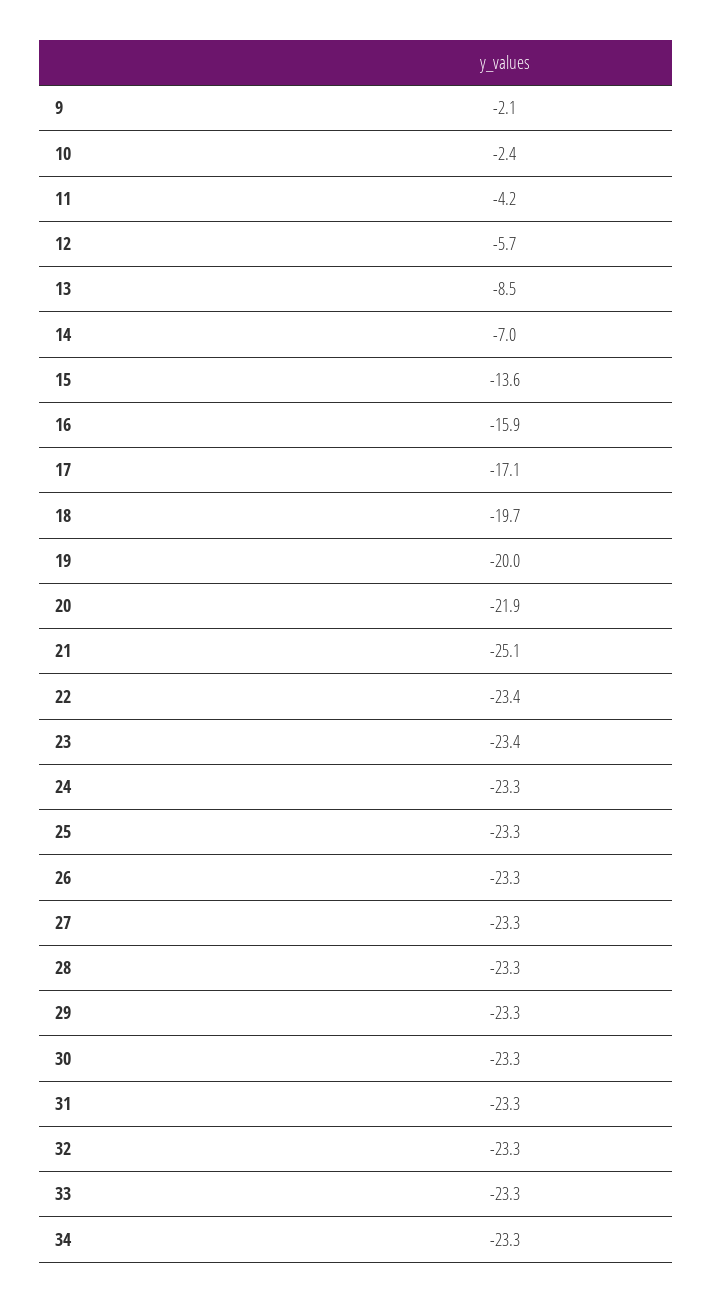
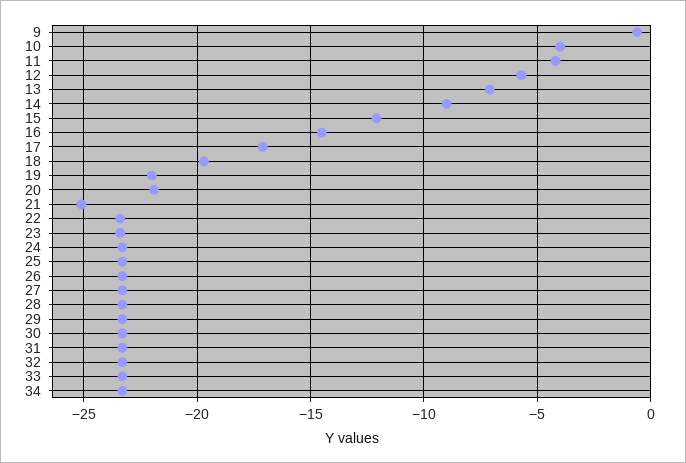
9: -2.1 -> -0.5
10: -2.4 -> -4
13: -8.5 -> -7
14: -7 -> -9
15: -13.6 -> -12
16: -15.9 -> -14.5
19: -20 -> -22

